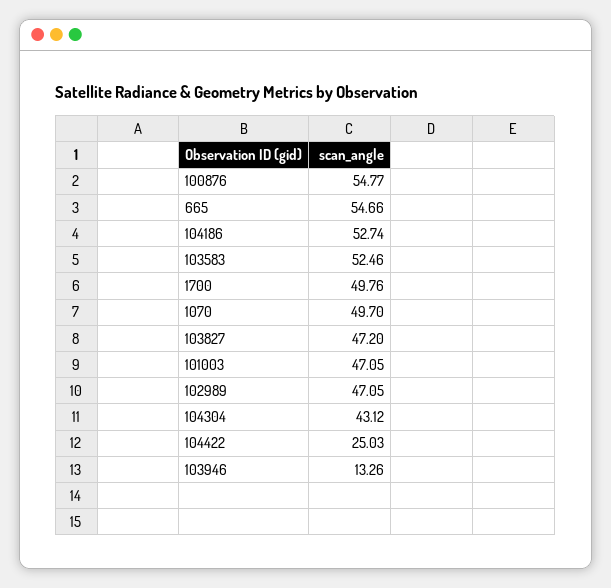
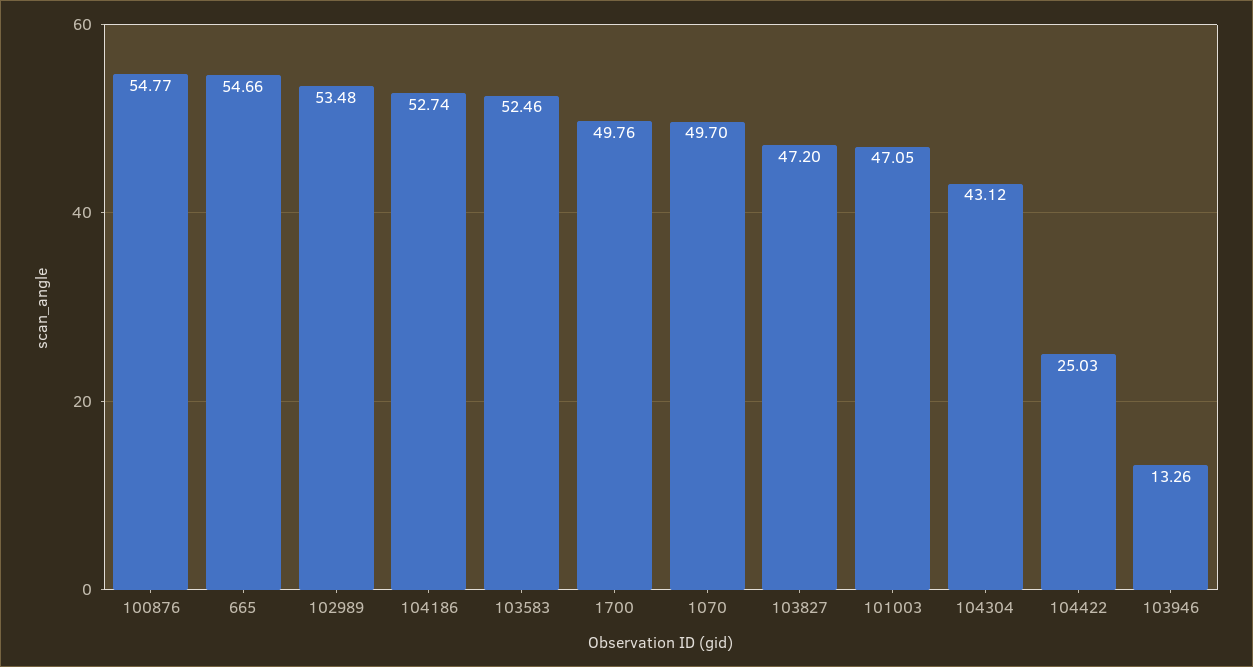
102989: 47.05 -> 53.48

